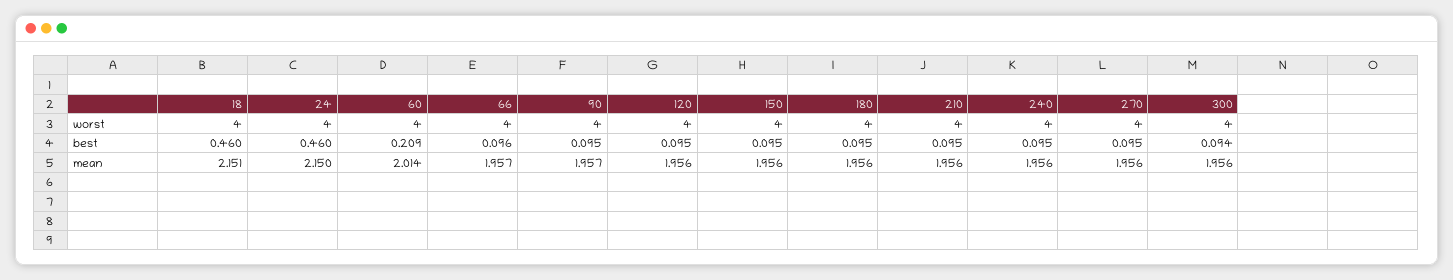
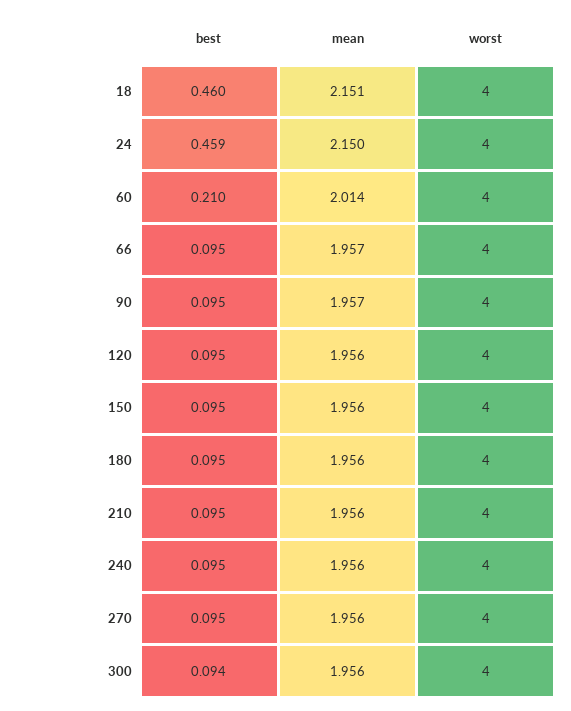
24, best: 0.46 -> 0.459
60, best: 0.209 -> 0.21
66, best: 0.096 -> 0.095

